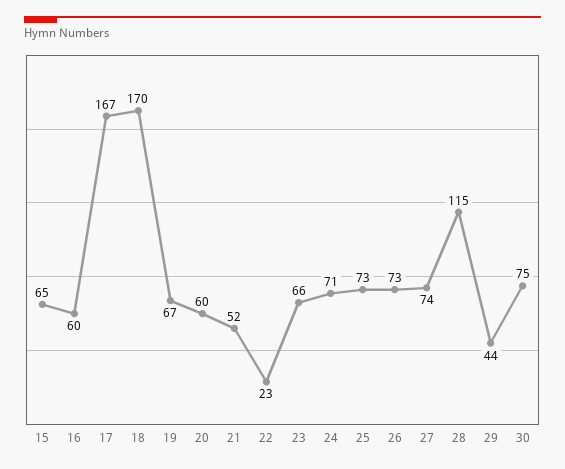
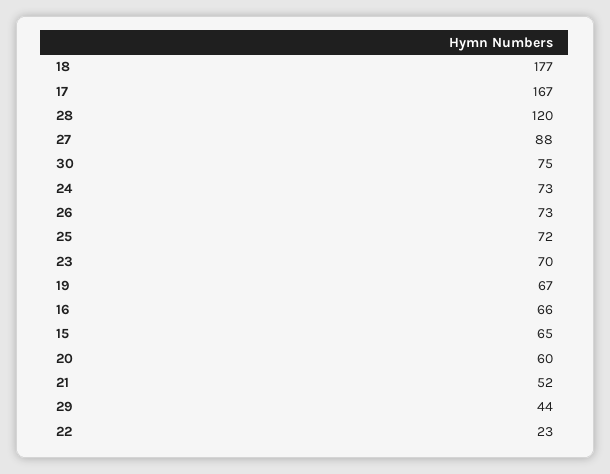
16: 60 -> 66
18: 170 -> 177
23: 66 -> 70
24: 71 -> 73
25: 73 -> 72
27: 74 -> 88
28: 115 -> 120

